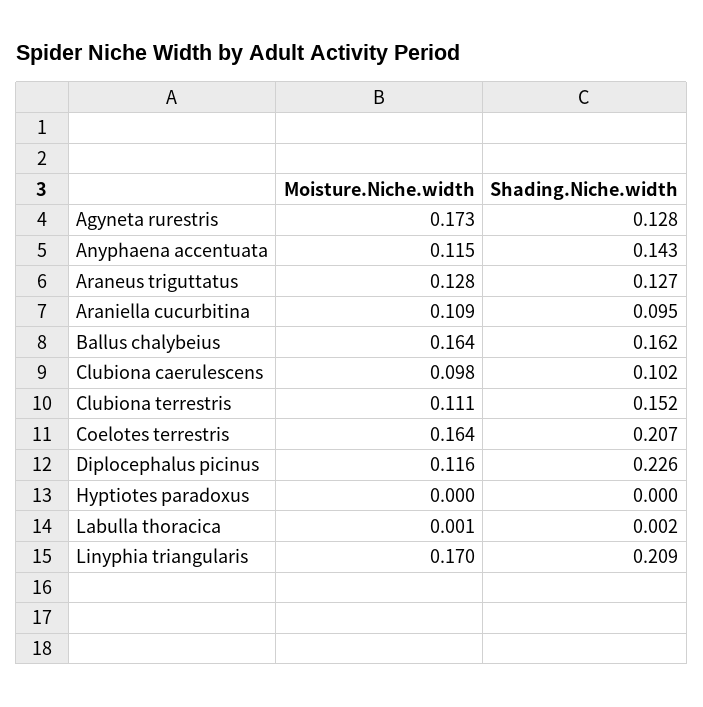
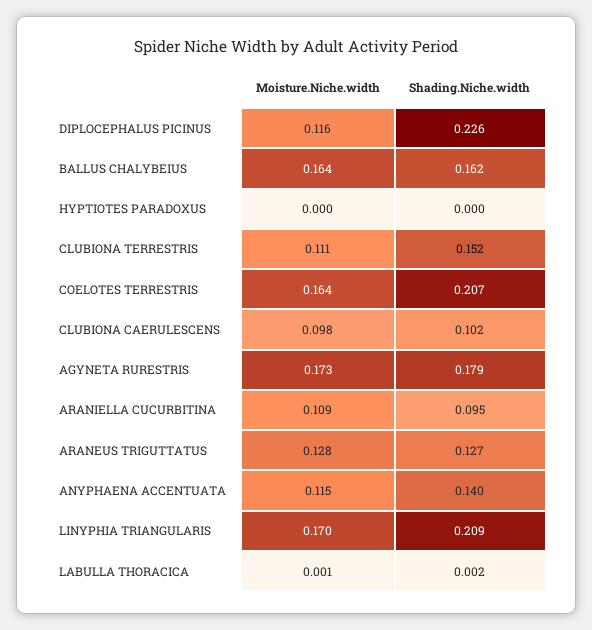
Shading.Niche.width, Agyneta rurestris: 0.128 -> 0.179
Shading.Niche.width, Anyphaena accentuata: 0.143 -> 0.14

